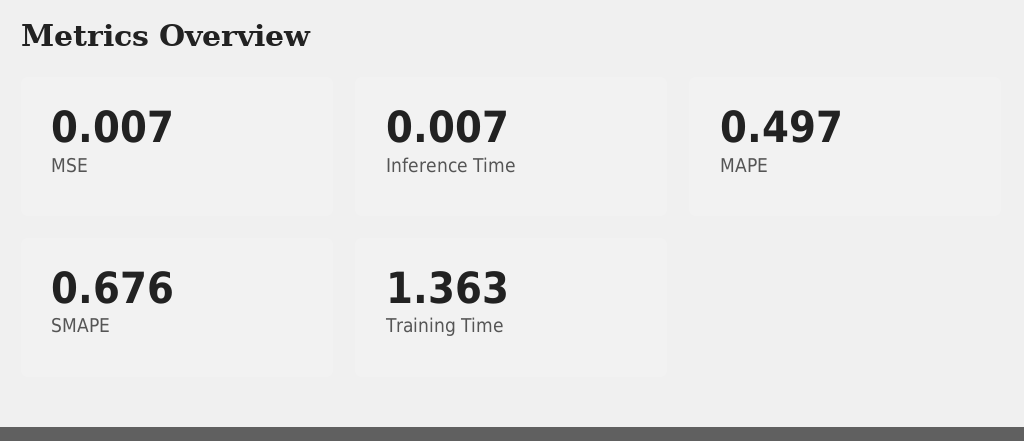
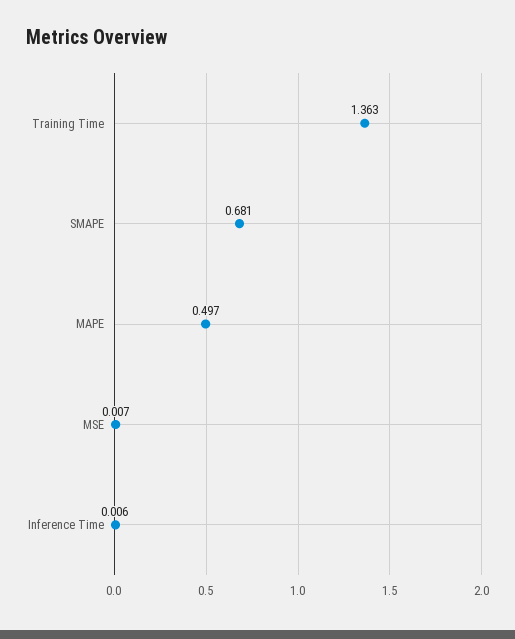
Inference Time: 0.007 -> 0.006
SMAPE: 0.676 -> 0.681

